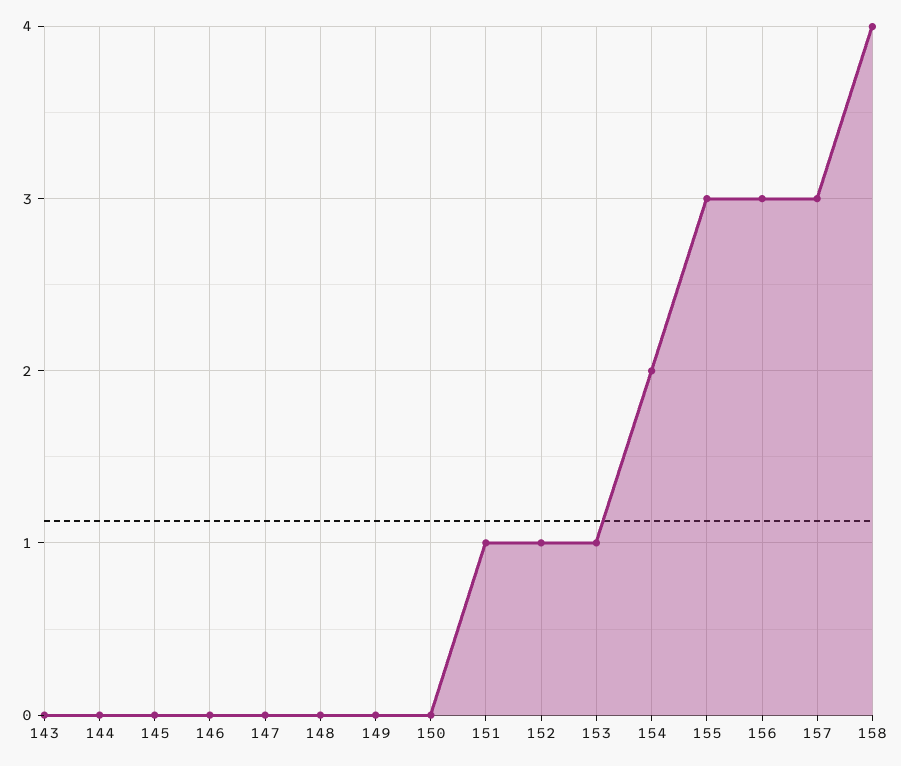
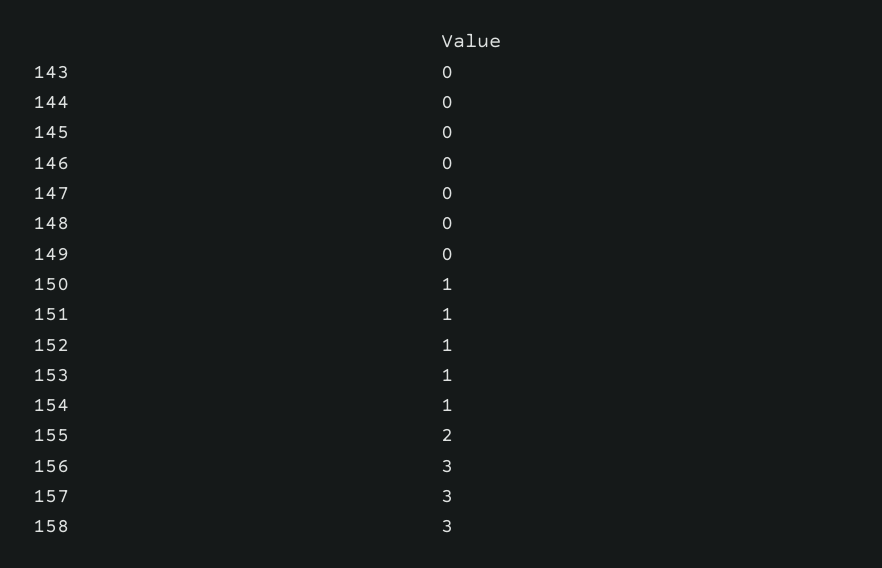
150: 0 -> 1
154: 2 -> 1
155: 3 -> 2
158: 4 -> 3

